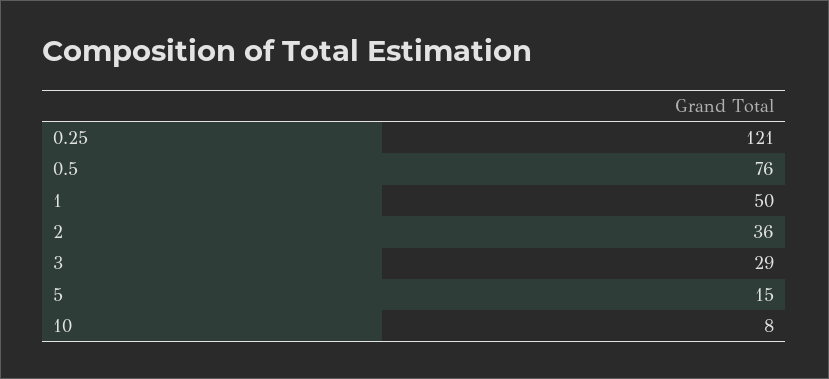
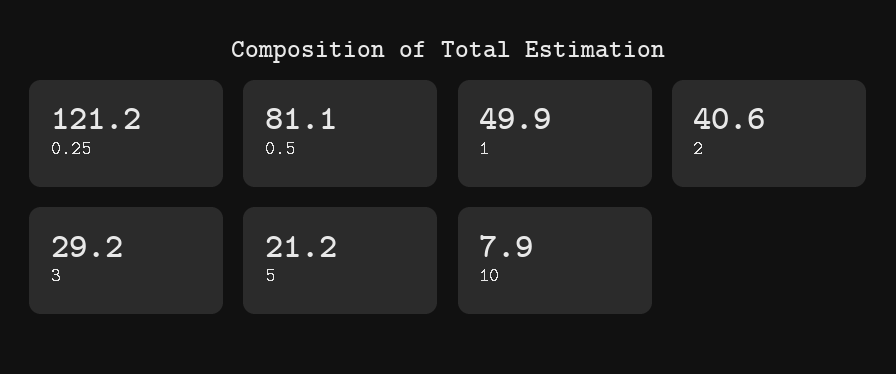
0.5: 76 -> 81.1
2: 36 -> 40.6
5: 15 -> 21.2

